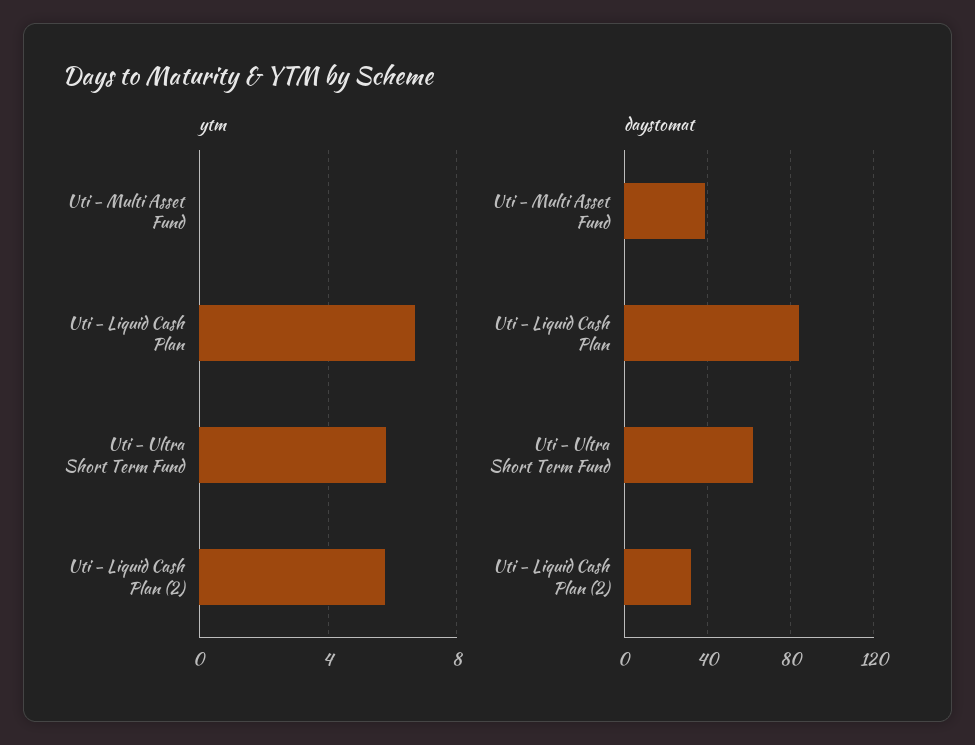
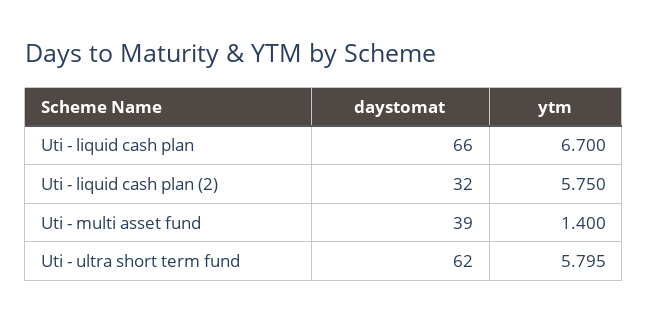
ytm, Uti - Multi Asset Fund: 0 -> 1.4
daystomat, Uti - Liquid Cash Plan: 85 -> 66

